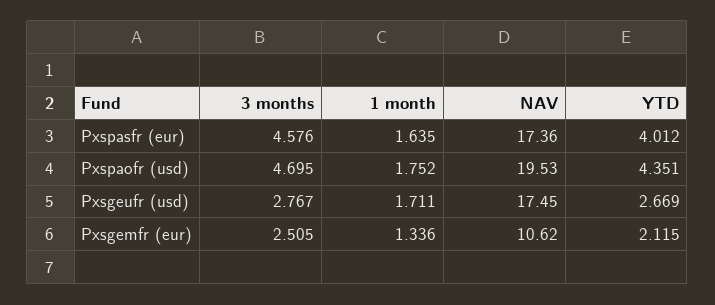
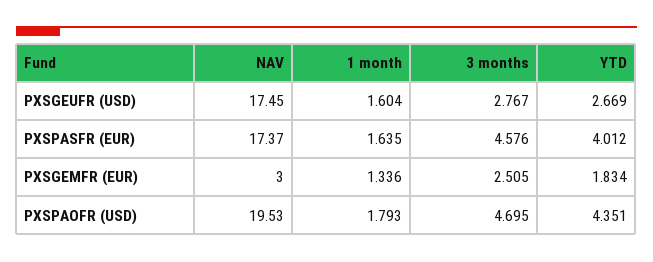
NAV, Pxspasfr (eur): 17.36 -> 17.37
1 month, Pxspaofr (usd): 1.752 -> 1.793
1 month, Pxsgeufr (usd): 1.711 -> 1.604
NAV, Pxsgemfr (eur): 10.62 -> 3
YTD, Pxsgemfr (eur): 2.115 -> 1.834

